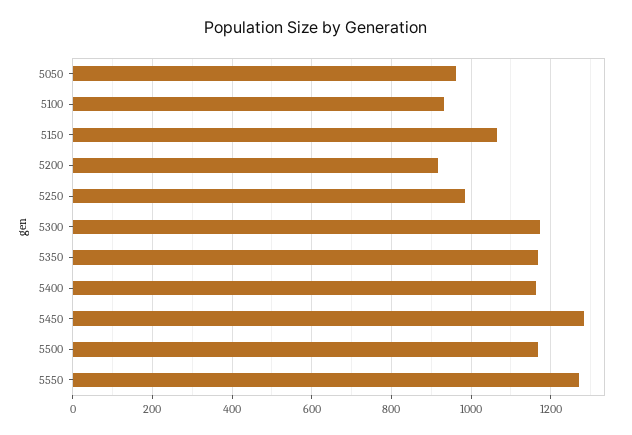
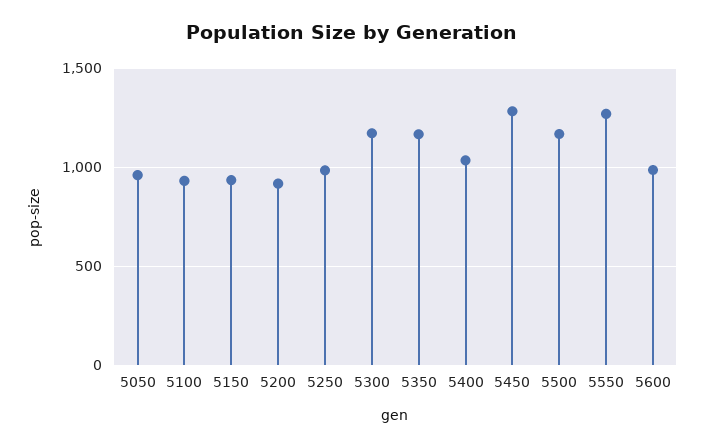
5150: 1060 -> 950
5400: 1160 -> 1050
5600: none -> 1000

